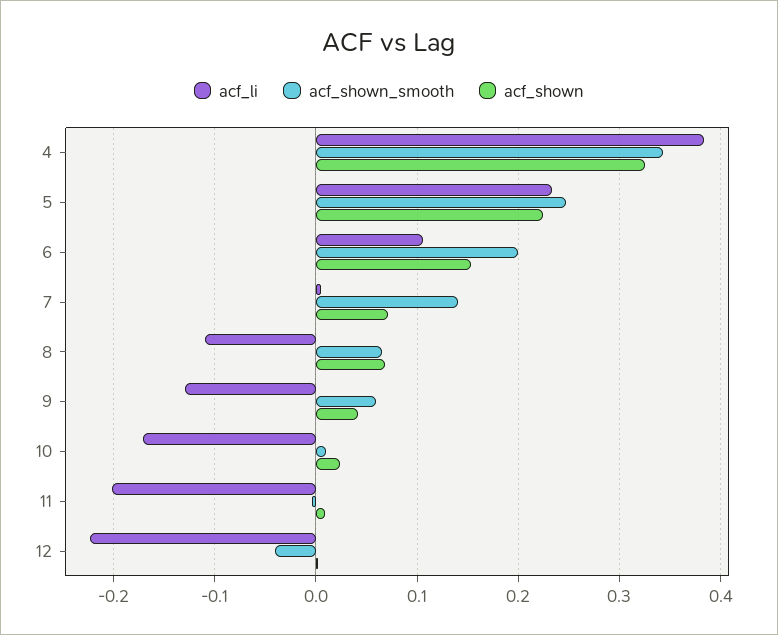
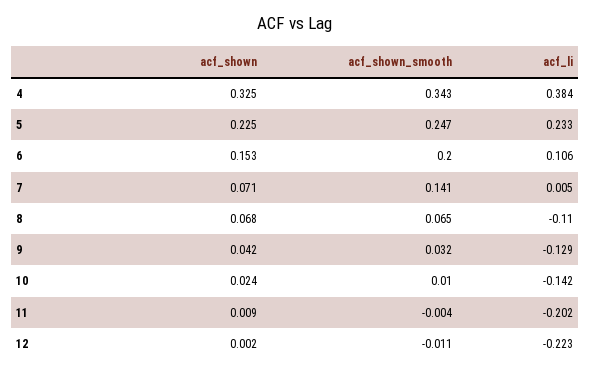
acf_shown_smooth, 9: 0.06 -> 0.032
acf_li, 10: -0.17 -> -0.142
acf_shown_smooth, 12: -0.04 -> -0.011

